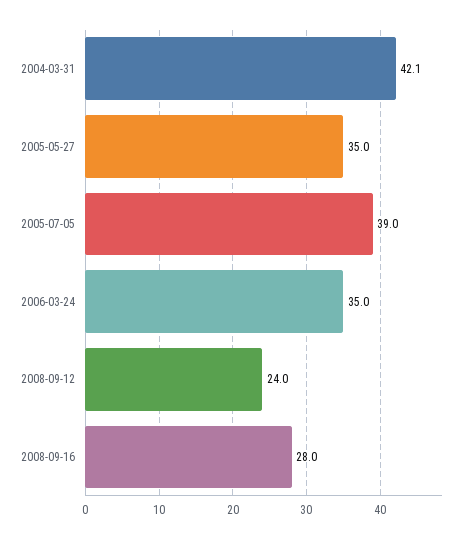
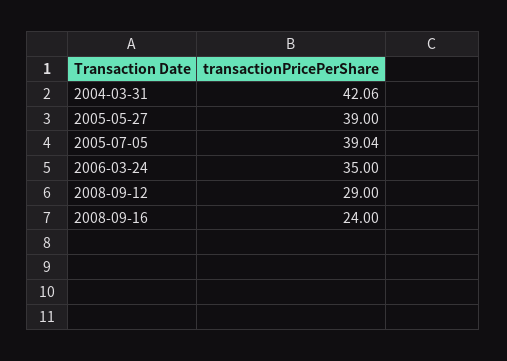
2005-05-27: 35 -> 39
2008-09-12: 24 -> 29
2008-09-16: 28 -> 24

